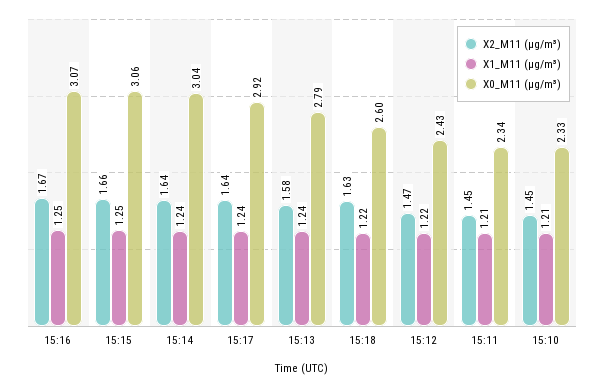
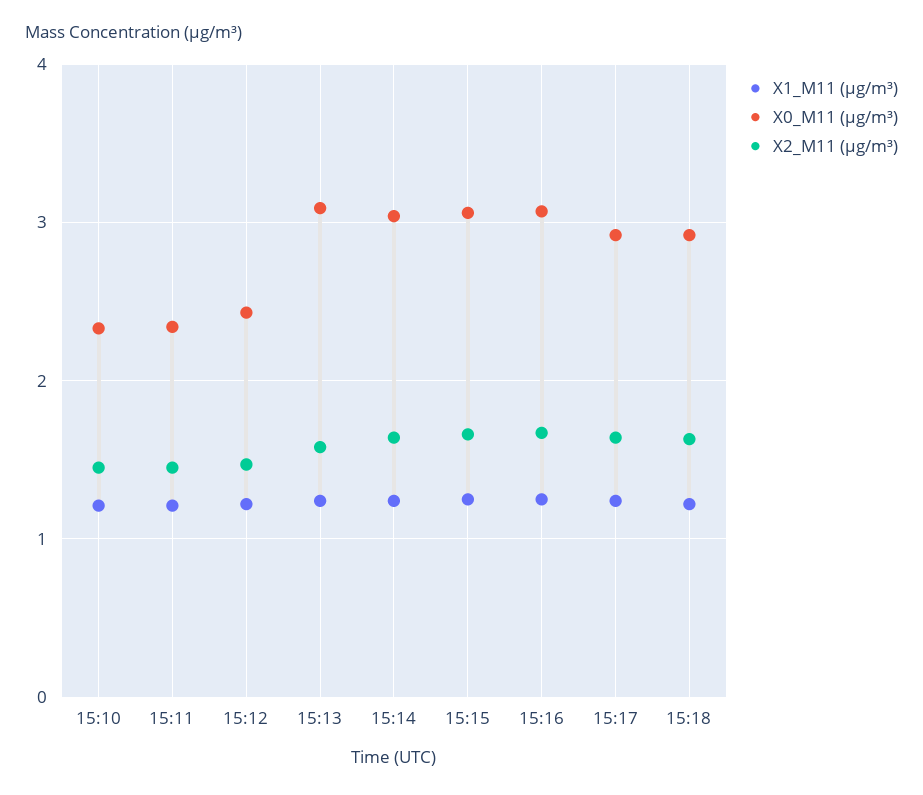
X0_M11 (μg/m³), 15:13: 2.79 -> 3.1
X0_M11 (μg/m³), 15:18: 2.6 -> 2.9

